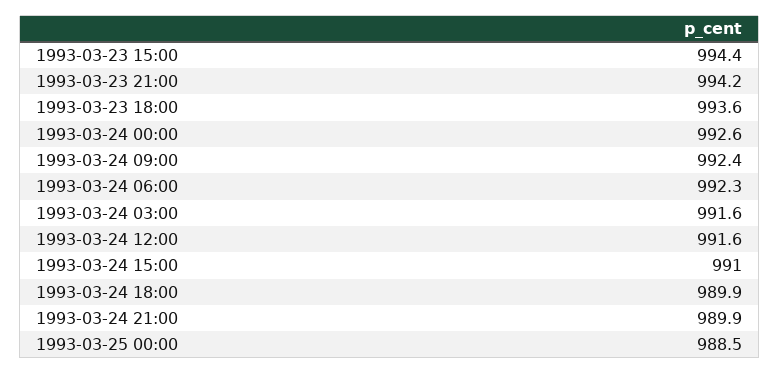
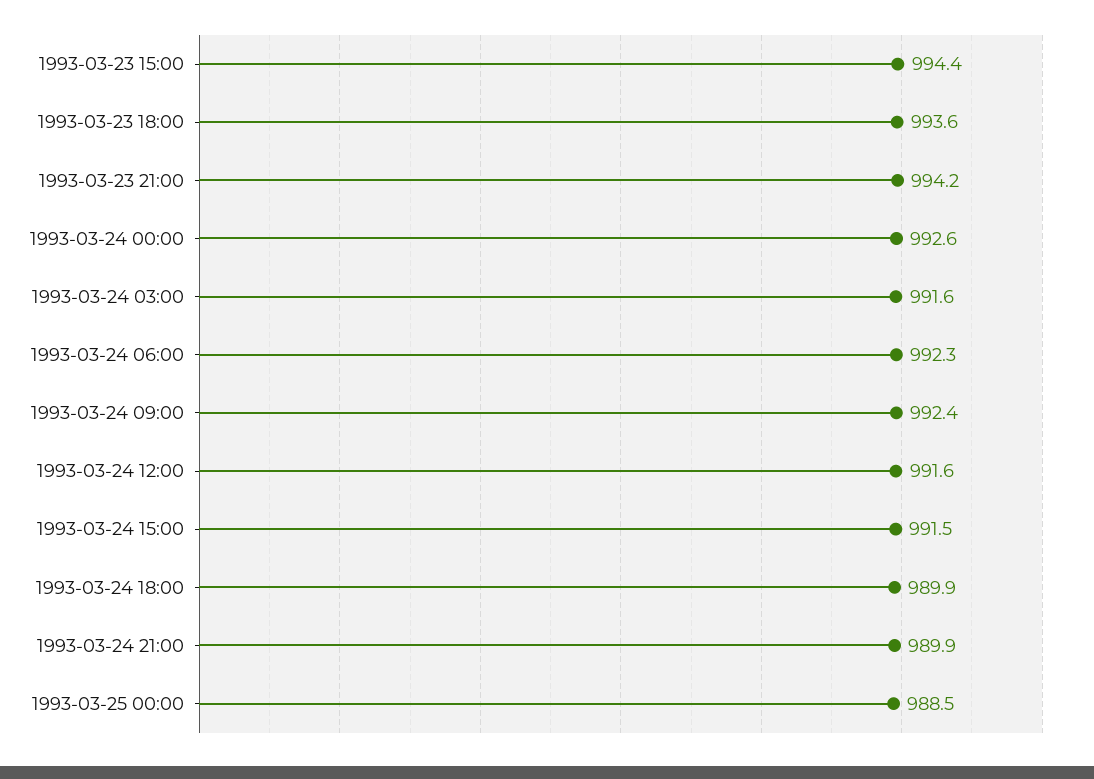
1993-03-24 15:00: 991 -> 991.5

